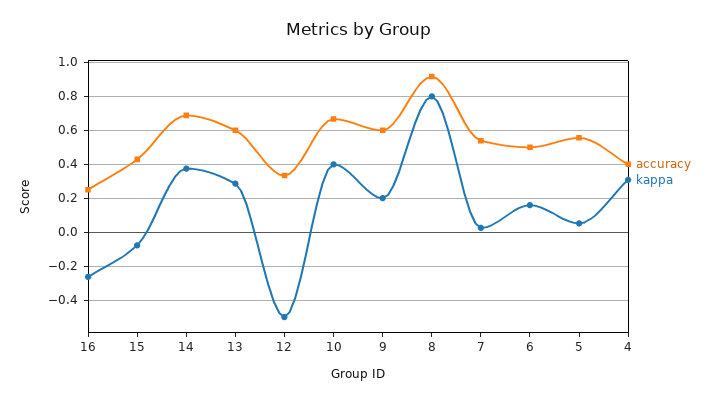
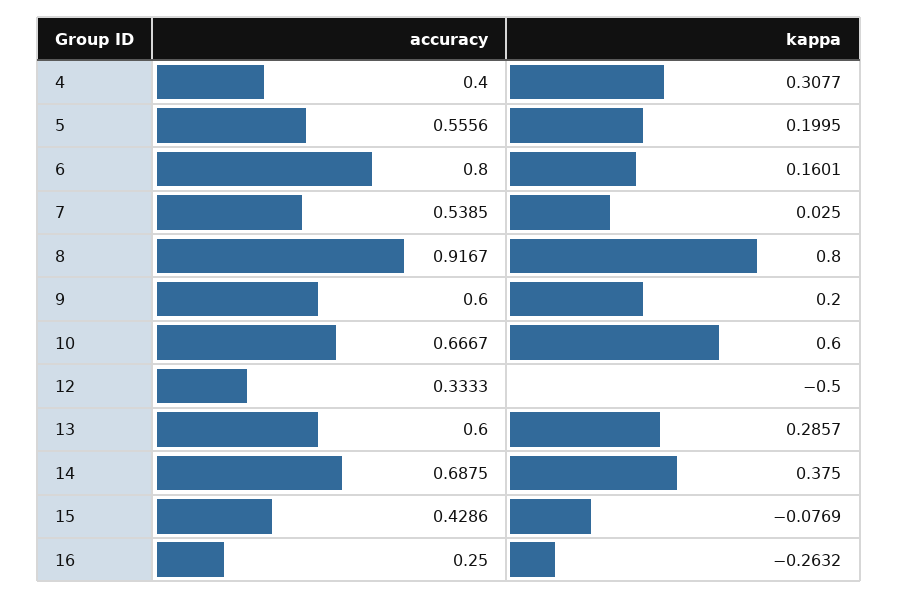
kappa, 10: 0.4 -> 0.6
accuracy, 6: 0.5 -> 0.8
kappa, 5: 0.05 -> 0.1995

